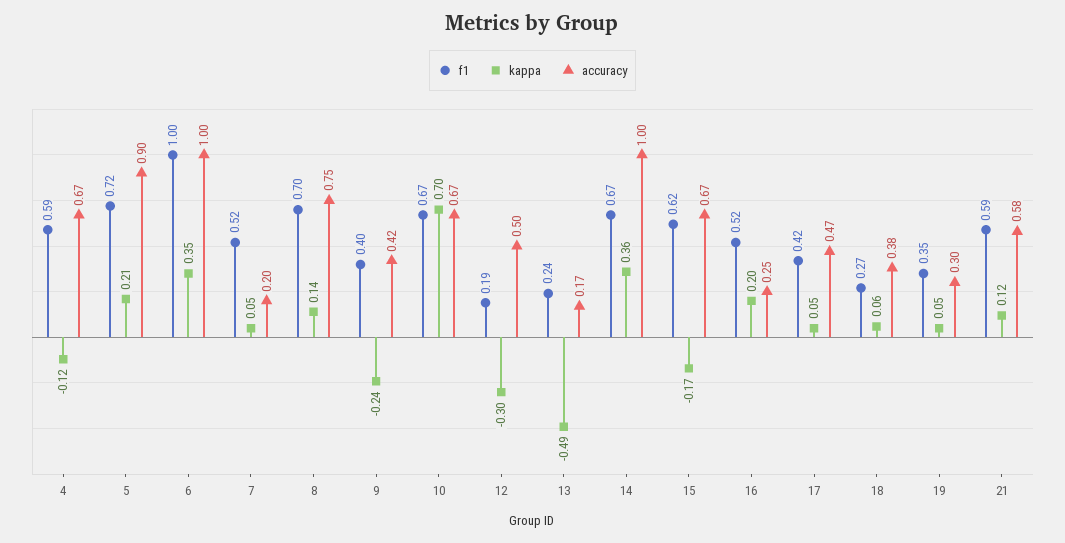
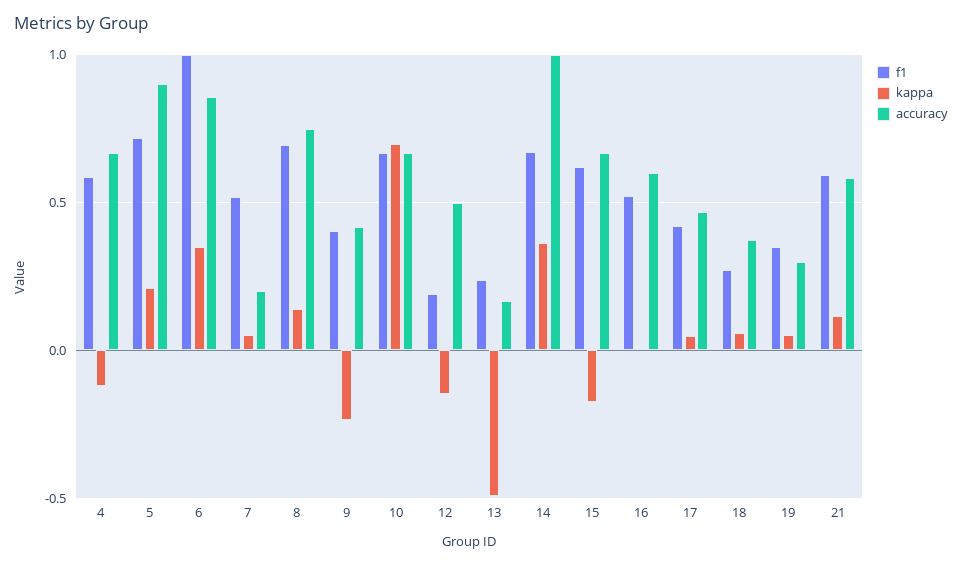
accuracy, 6: 1 -> 0.85
kappa, 12: -0.3 -> -0.15
kappa, 16: 0.2 -> 0
accuracy, 16: 0.25 -> 0.6

